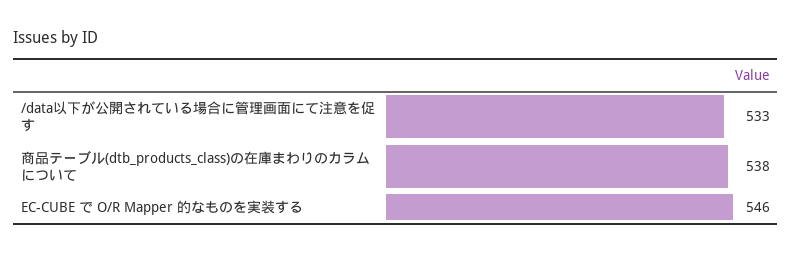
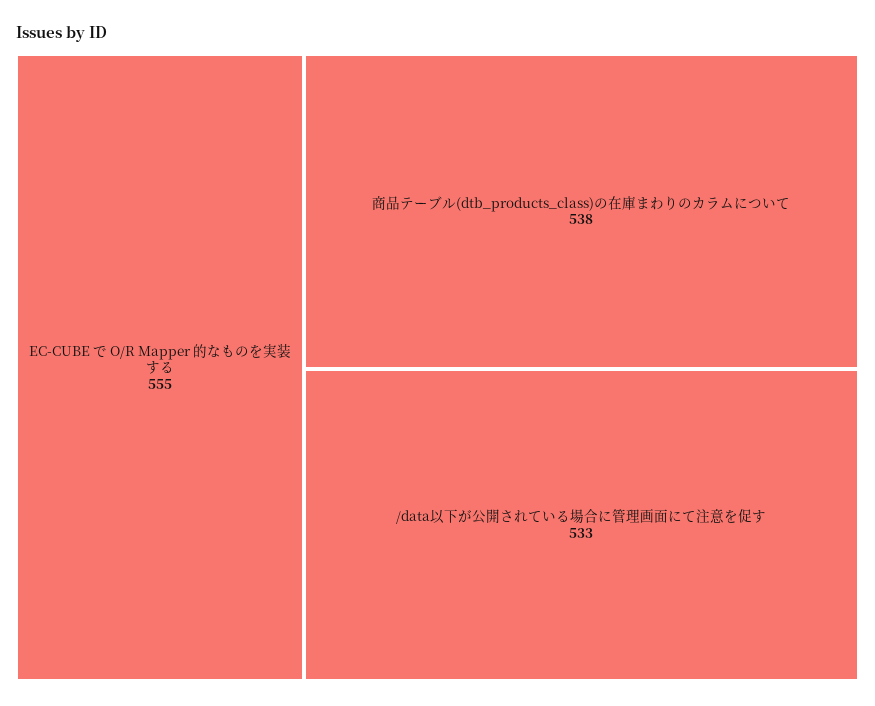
EC-CUBE で O/R Mapper 的なものを実装する: 546 -> 555

